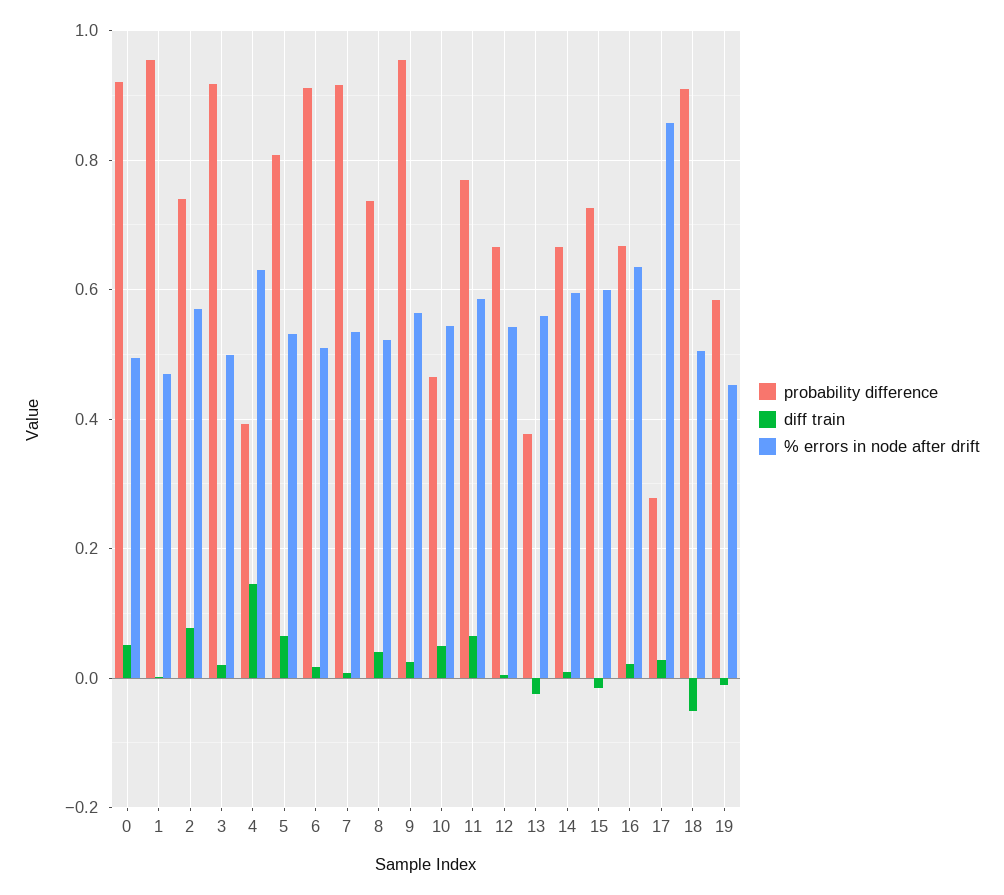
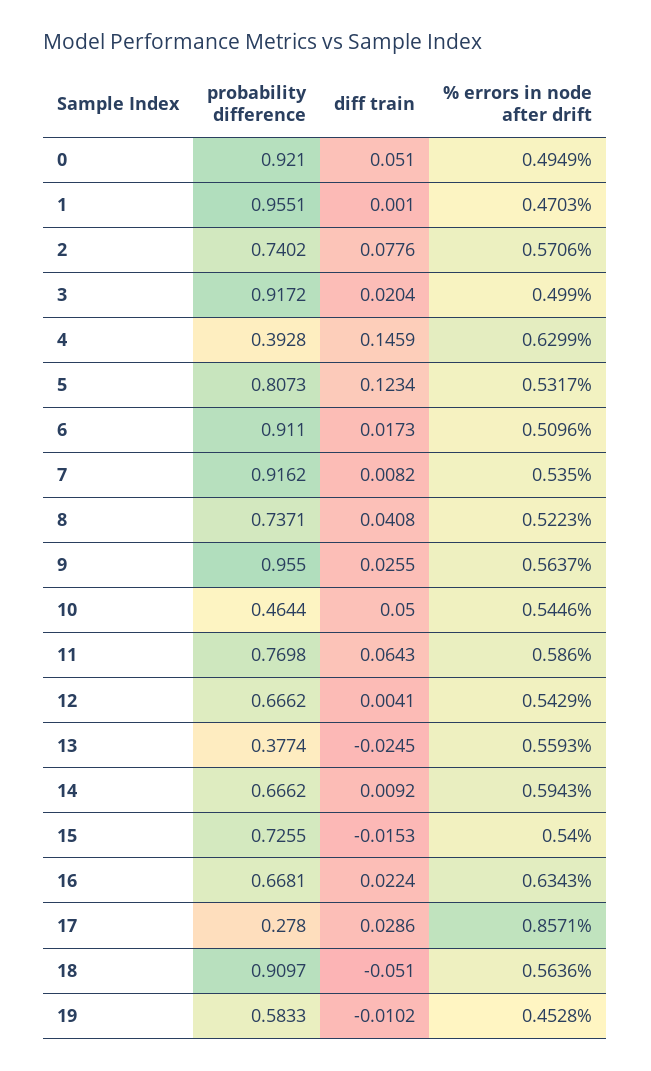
diff train, 5: 0.06 -> 0.1234
% errors in node after drift, 15: 0.6 -> 0.54
% errors in node after drift, 18: 0.5 -> 0.5636

